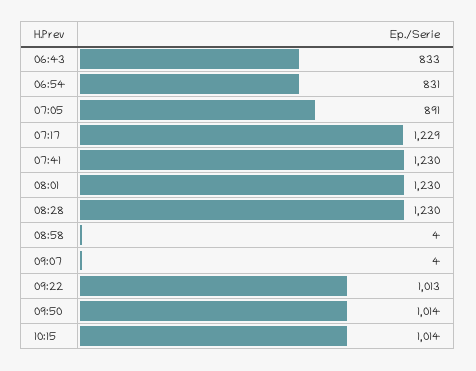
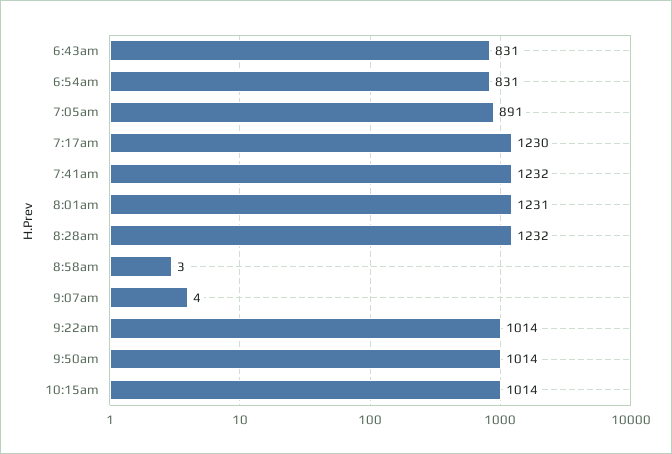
06:43: 833 -> 831
07:17: 1229 -> 1230
07:41: 1230 -> 1232
08:01: 1230 -> 1231
08:28: 1230 -> 1232
08:58: 4 -> 3
09:22: 1013 -> 1014

